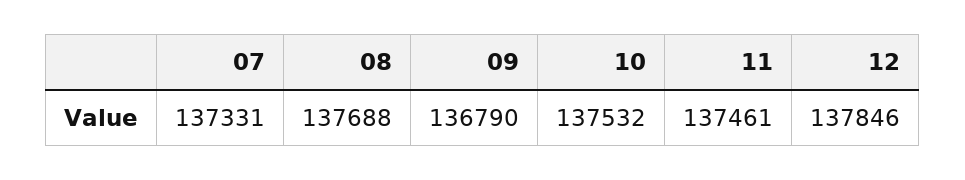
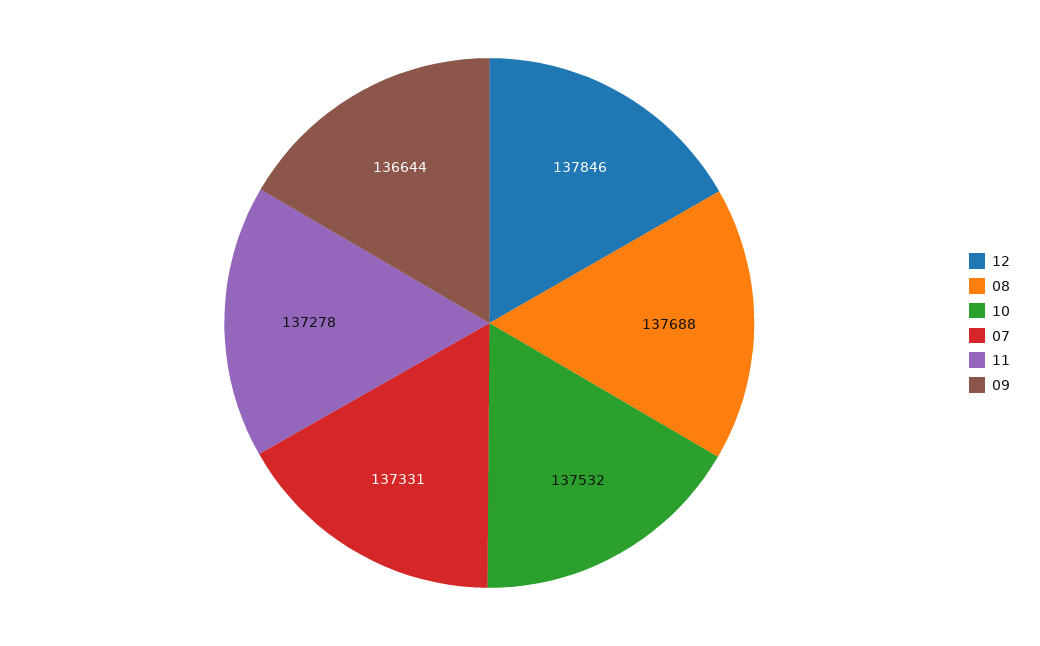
09: 136790 -> 136644
11: 137461 -> 137278

